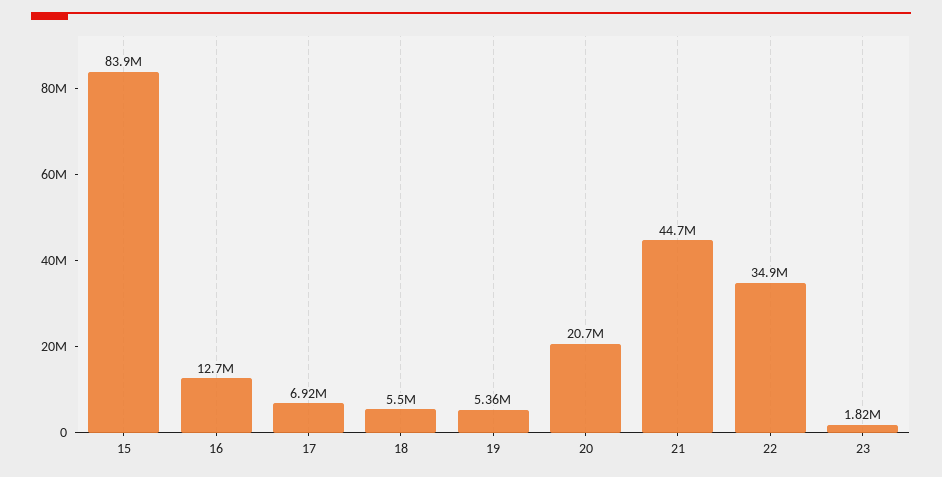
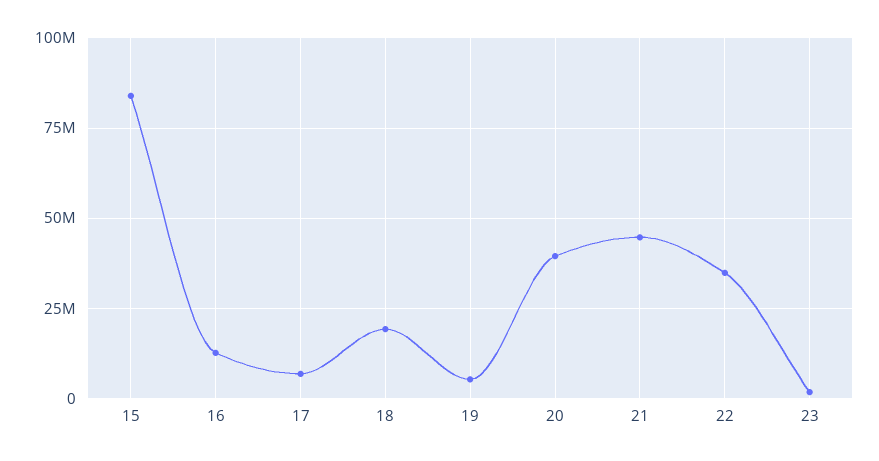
18: 5500000 -> 20000000
20: 20700000 -> 40000000

